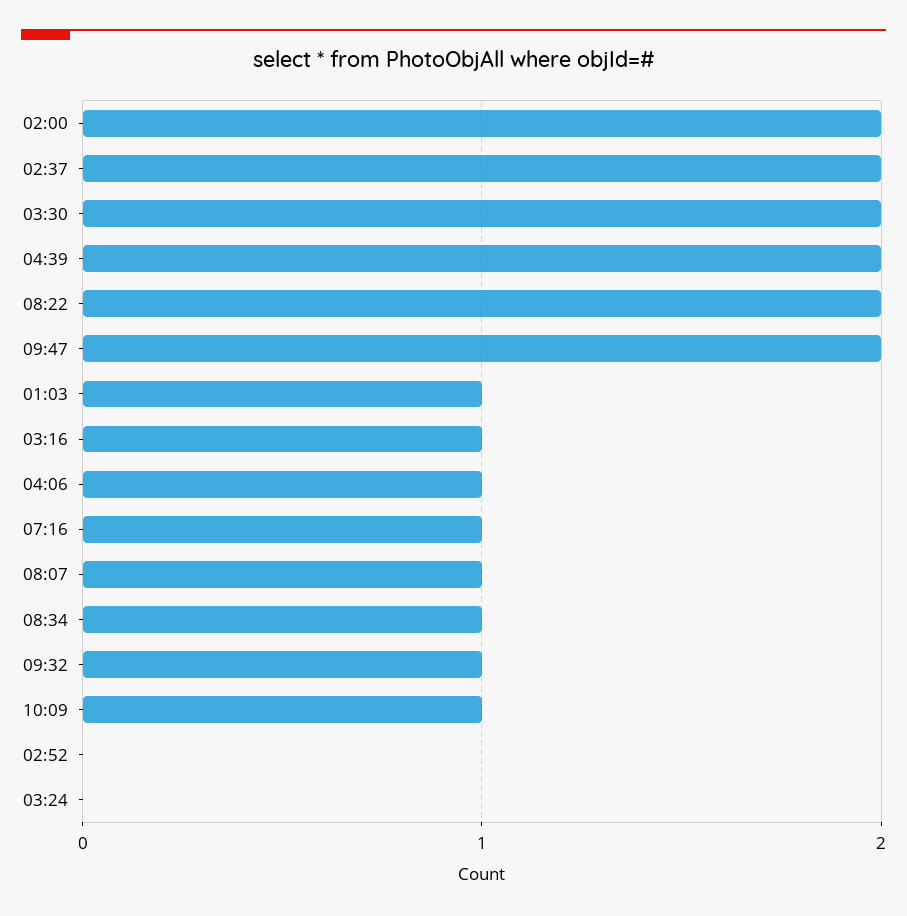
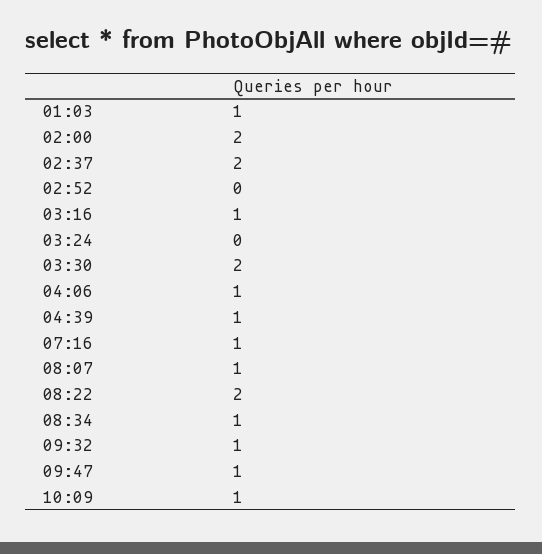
04:39: 2 -> 1
09:47: 2 -> 1

